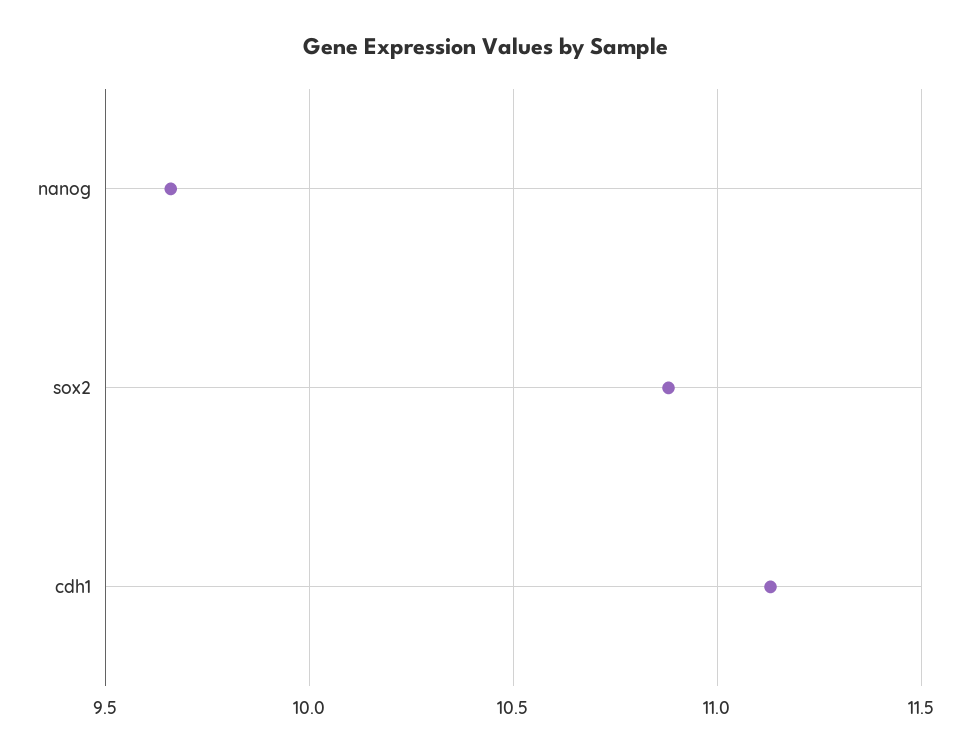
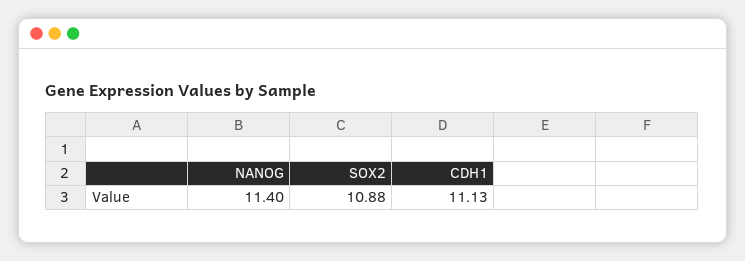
nanog: 9.65 -> 11.4

